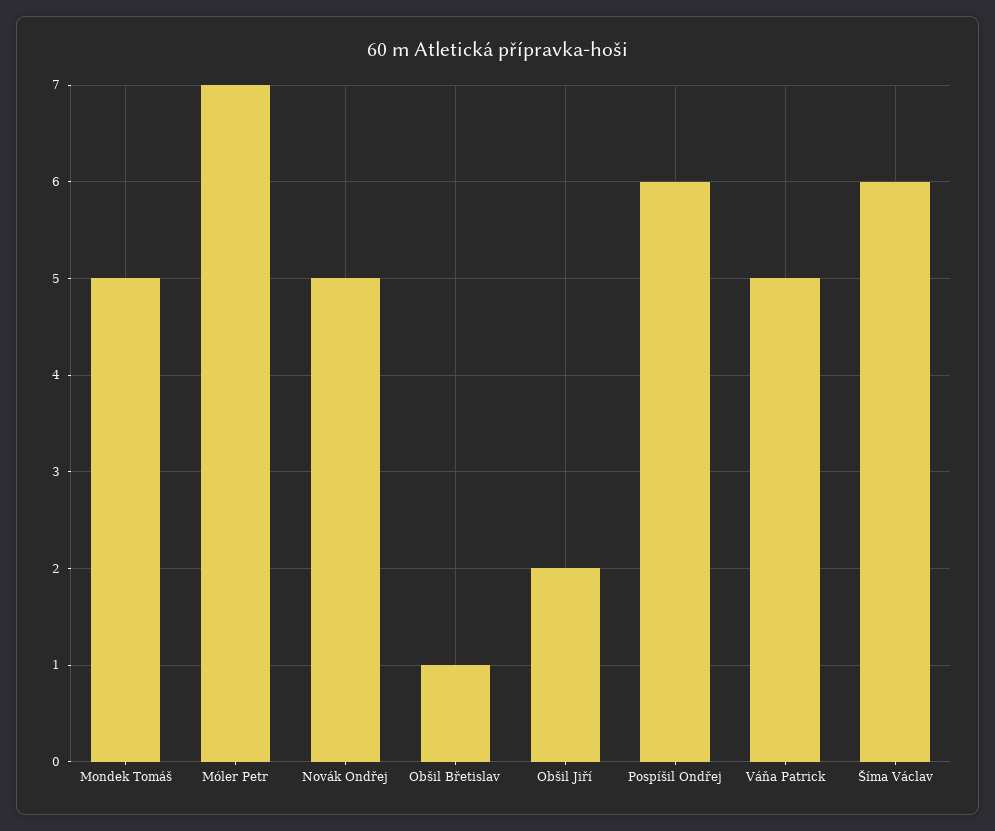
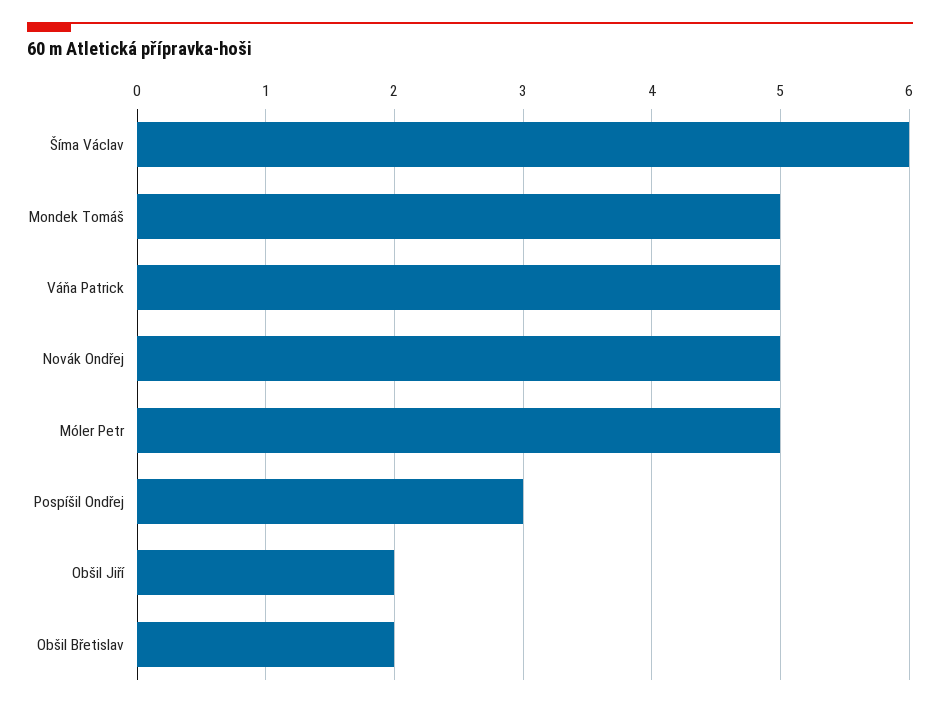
Móler Petr: 7 -> 5
Obšil Břetislav: 1 -> 2
Pospíšil Ondřej: 6 -> 3

